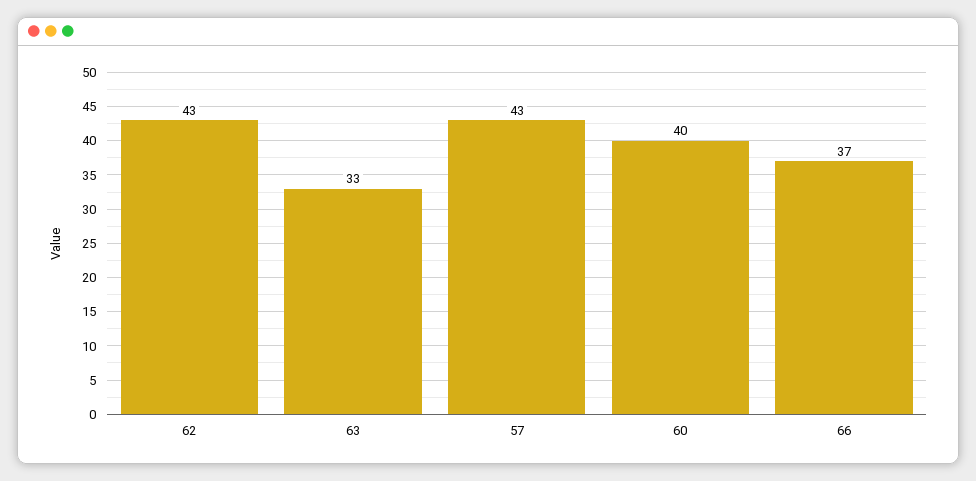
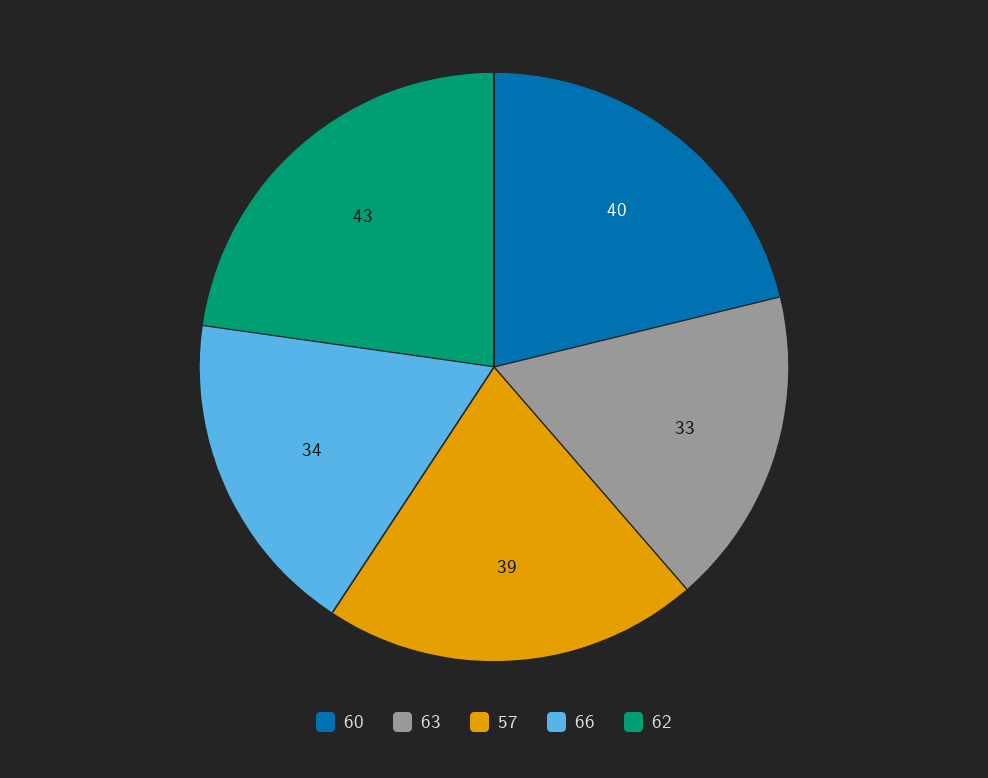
57: 43 -> 39
66: 37 -> 34

